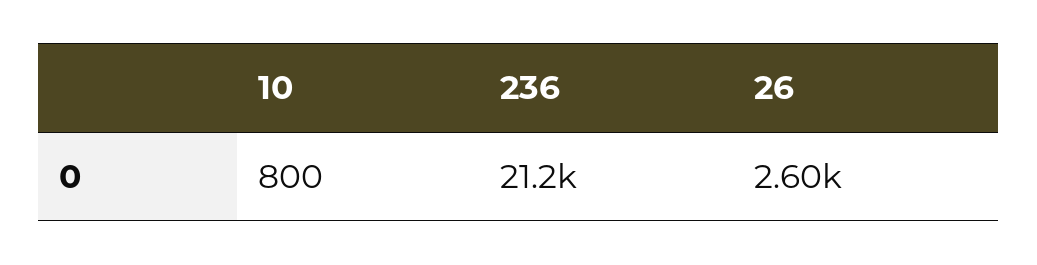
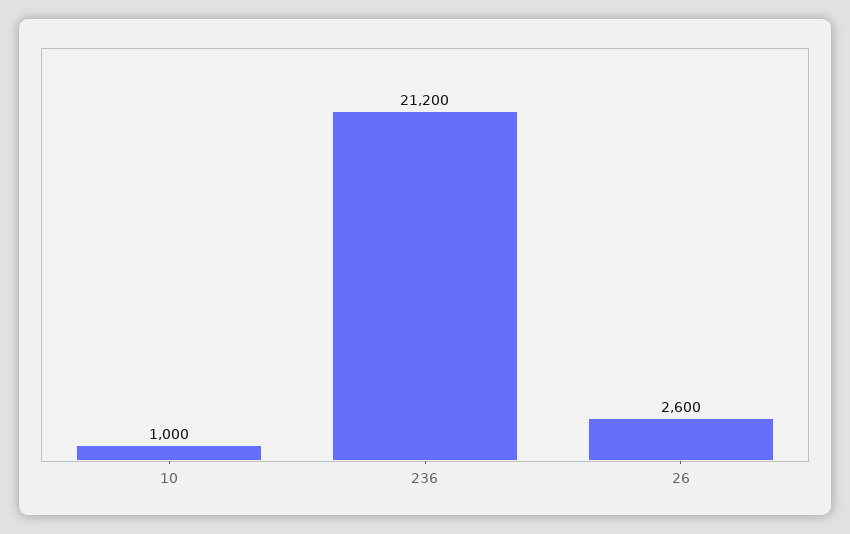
10: 800 -> 1000

